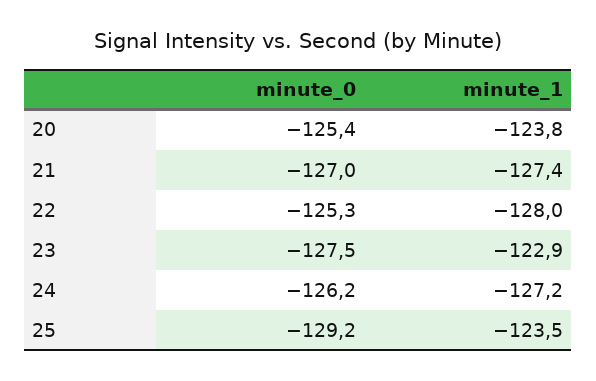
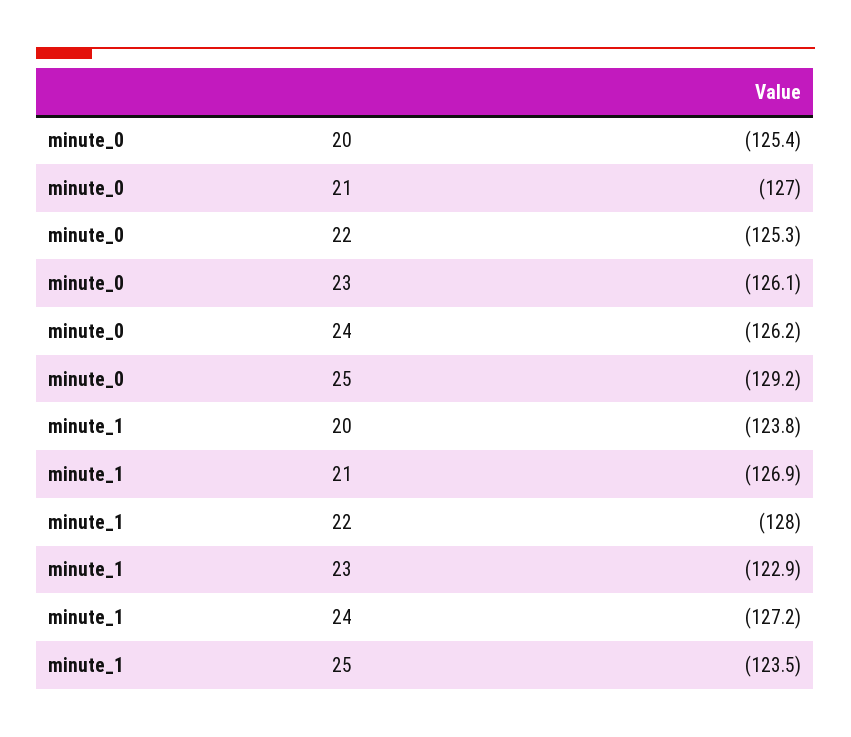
minute_1, 21: -127.4 -> -126.9
minute_0, 23: -127.5 -> -126.1

